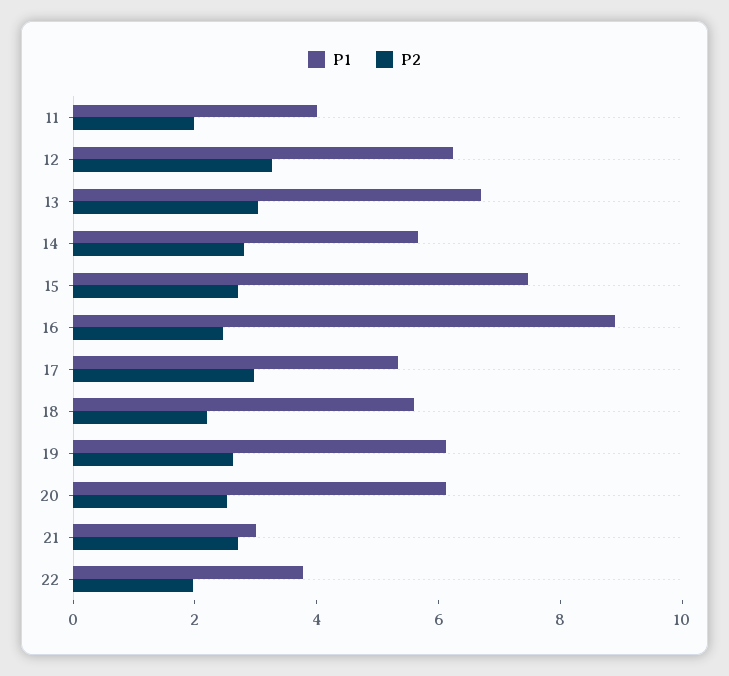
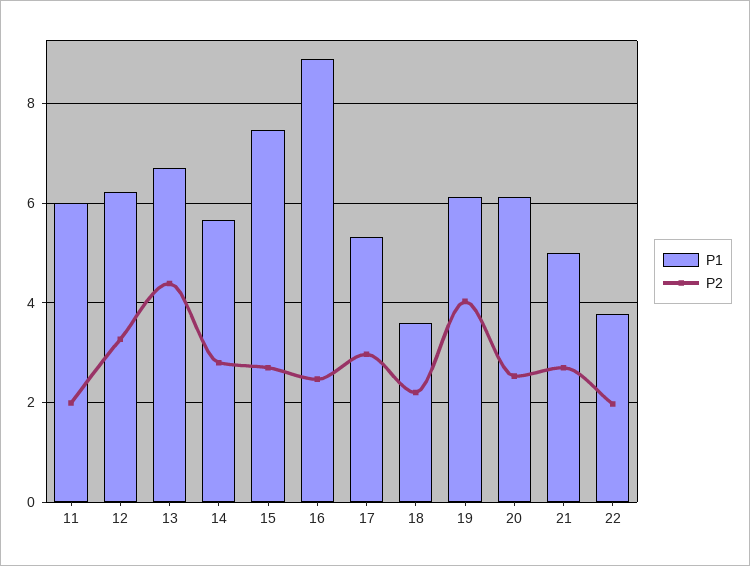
P1, 11: 4 -> 6
P2, 13: 3 -> 4.4
P1, 18: 5.5 -> 3.6
P2, 19: 2.5 -> 4
P1, 21: 3 -> 5

